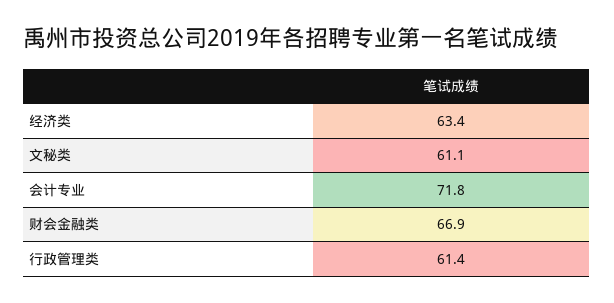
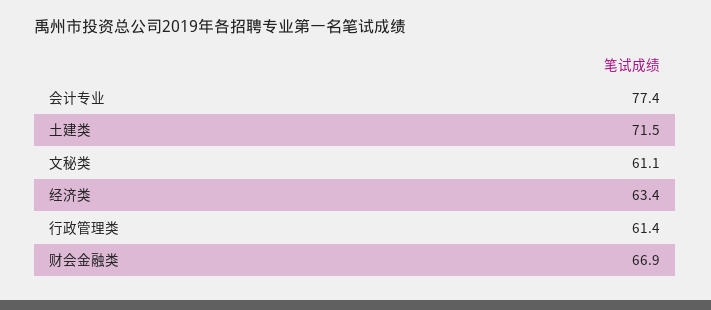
会计专业: 71.8 -> 77.4
土建类: none -> 71.5

